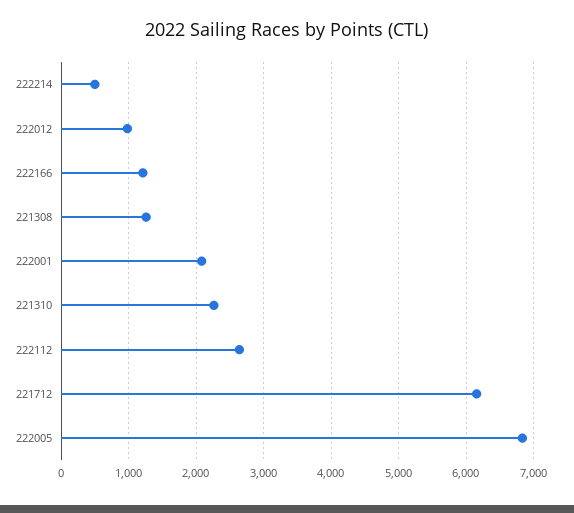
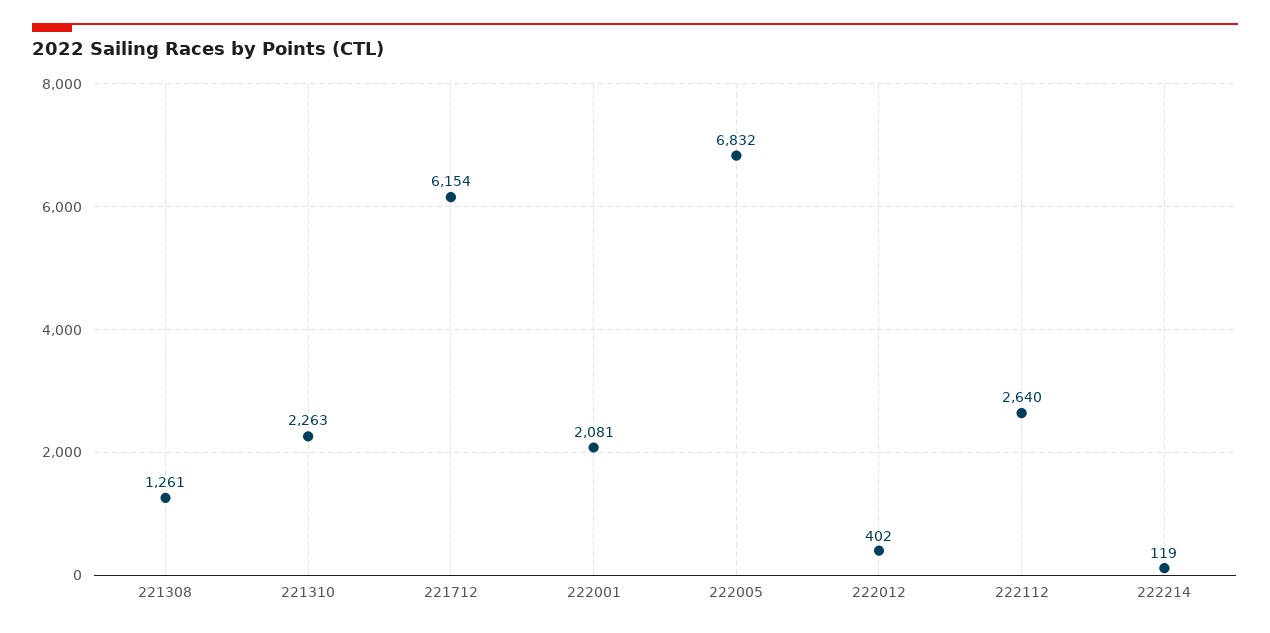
222214: 500 -> 119
222012: 1000 -> 402
222166: 1200 -> none

